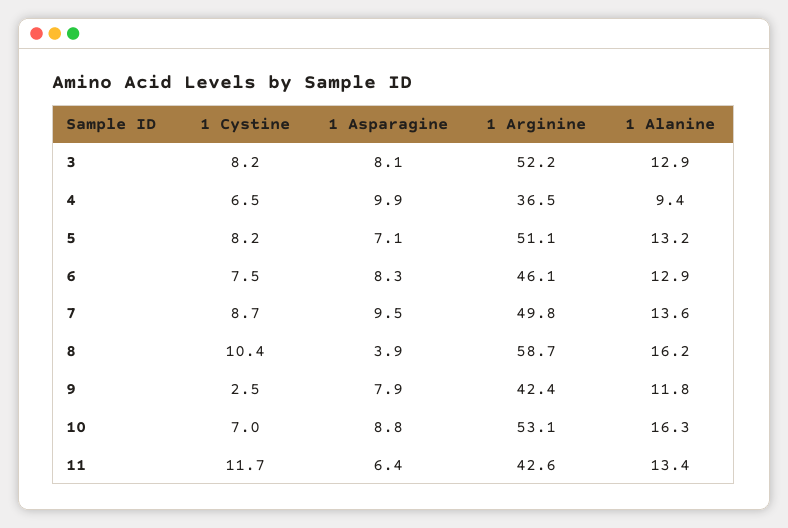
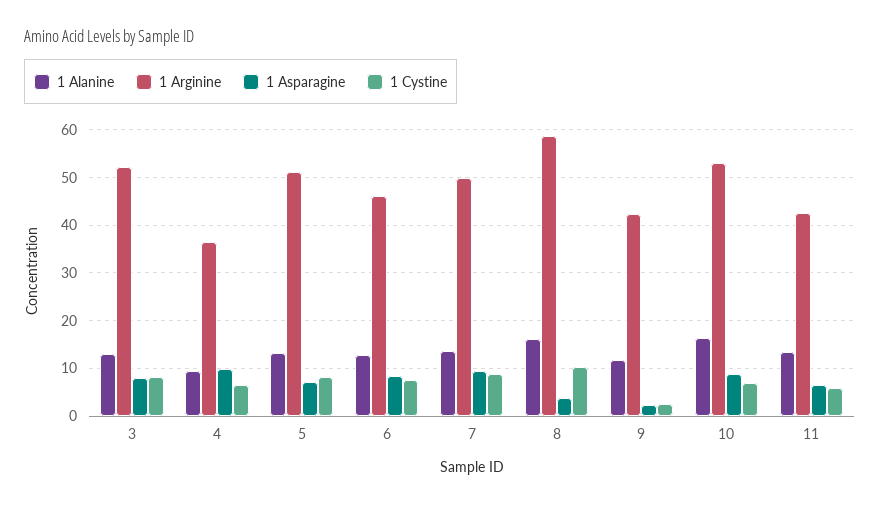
1 Asparagine, 9: 7.9 -> 2
1 Cystine, 11: 11.7 -> 6

